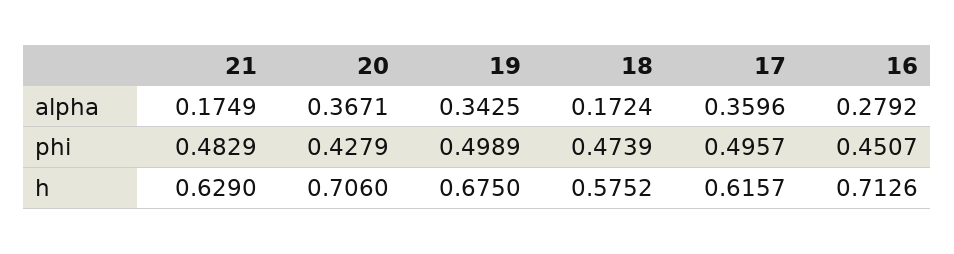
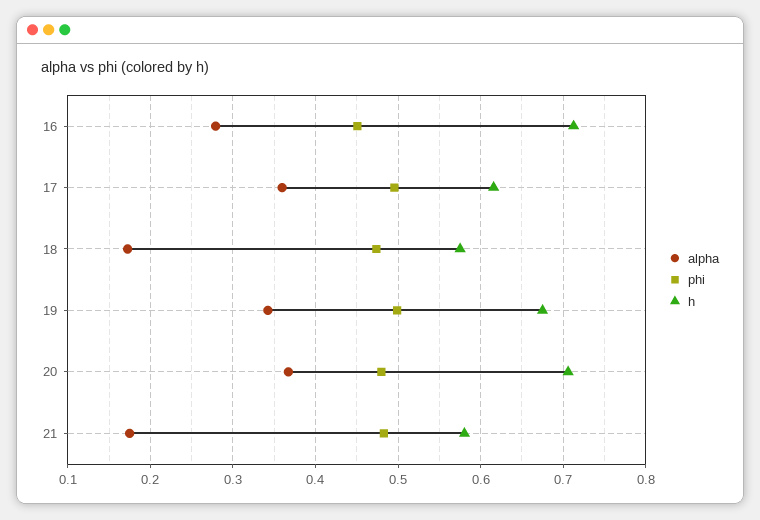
phi, 20: 0.4279 -> 0.48
h, 21: 0.629 -> 0.58

